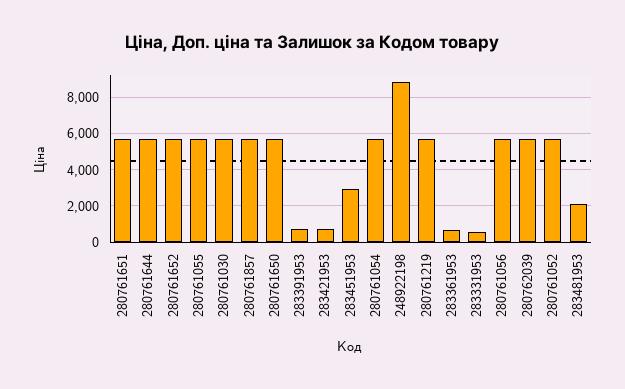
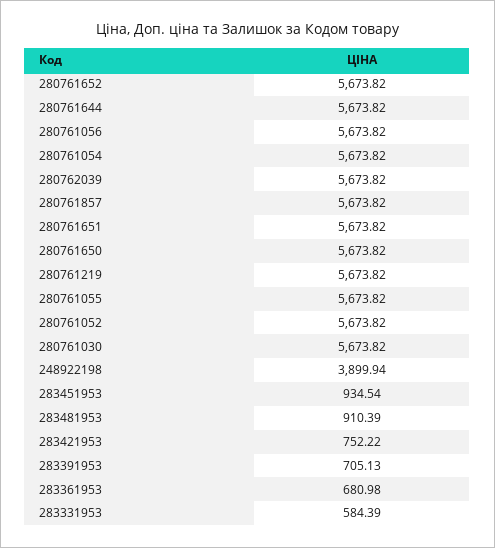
283451953: 3000 -> 934.54
248922198: 9000 -> 3899.94
283481953: 2000 -> 910.39

